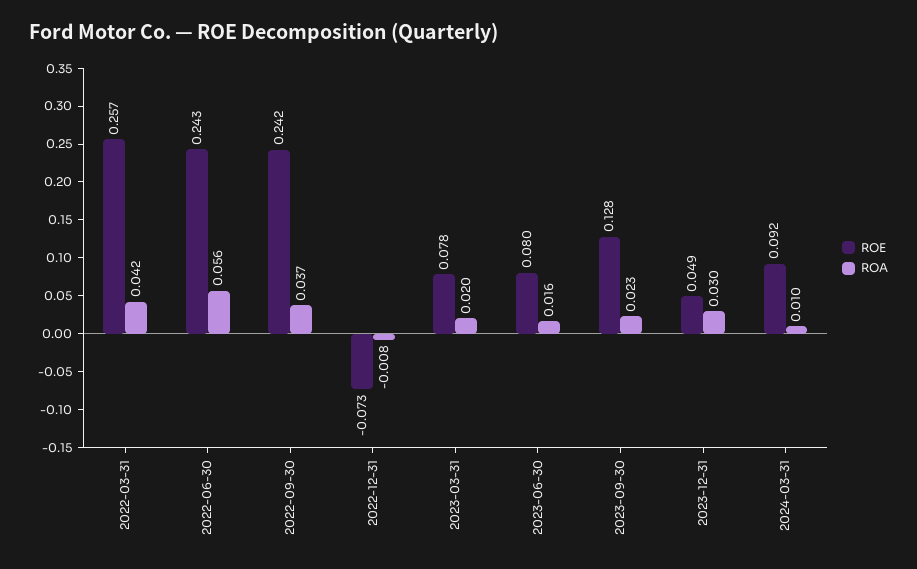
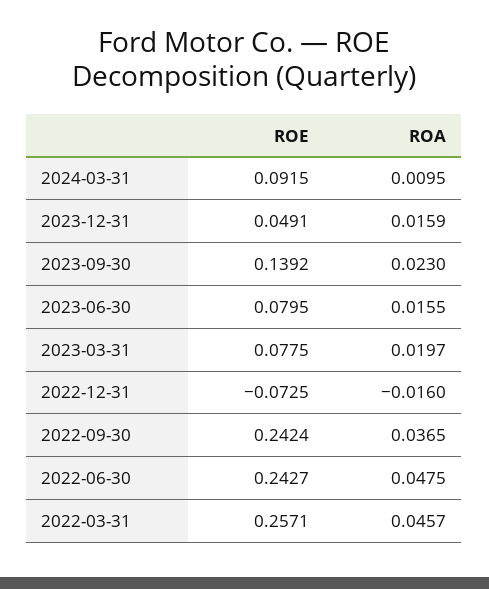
ROA, 2022-03-31: 0.042 -> 0.0457
ROA, 2022-06-30: 0.056 -> 0.0475
ROA, 2022-12-31: -0.008 -> -0.016
ROE, 2023-09-30: 0.128 -> 0.1392
ROA, 2023-12-31: 0.03 -> 0.0159

